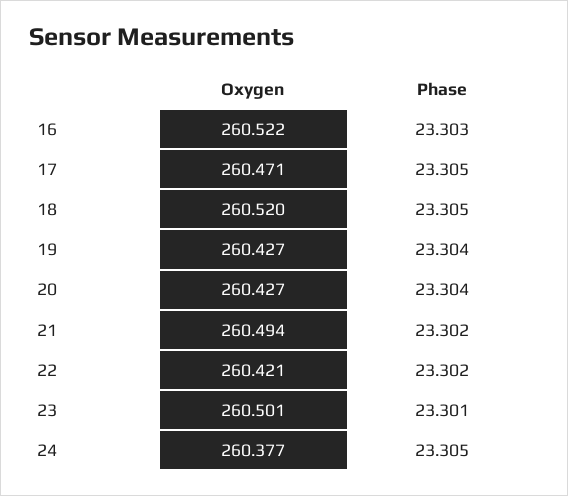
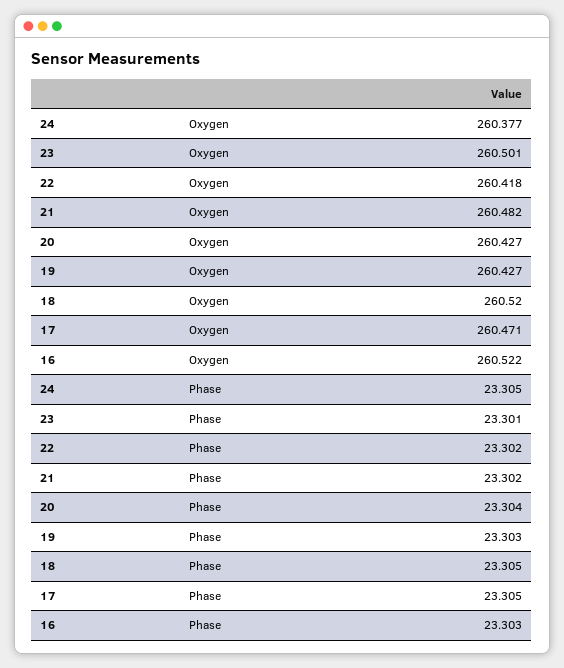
Phase, 19: 23.304 -> 23.303
Oxygen, 21: 260.494 -> 260.482
Oxygen, 22: 260.421 -> 260.418

